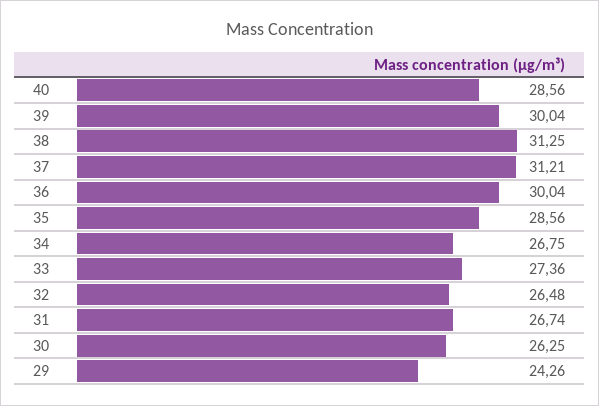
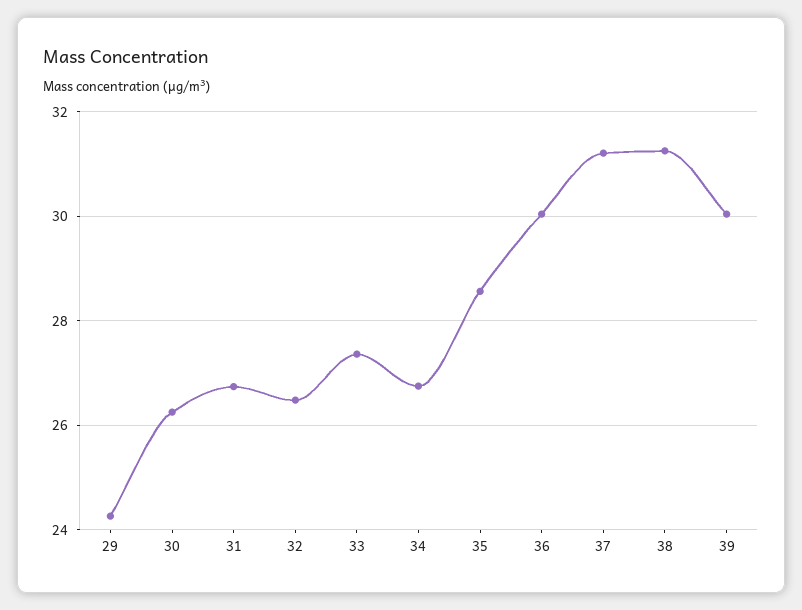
40: 28.56 -> none

